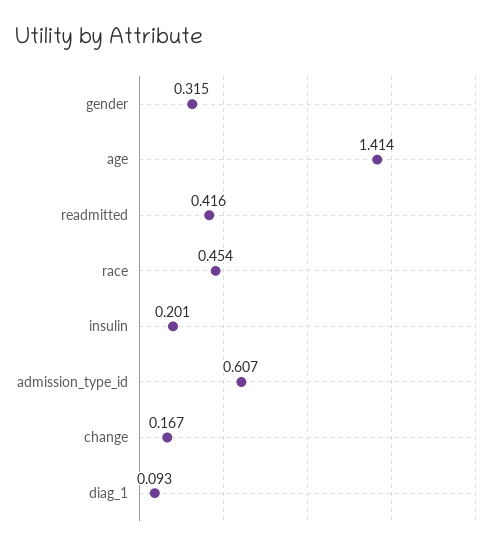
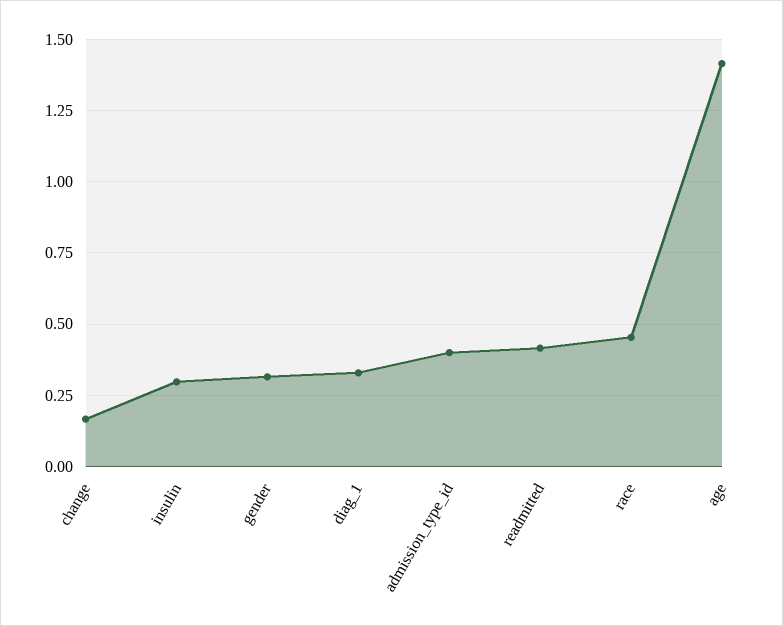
insulin: 0.201 -> 0.3
admission_type_id: 0.607 -> 0.4
diag_1: 0.093 -> 0.325

